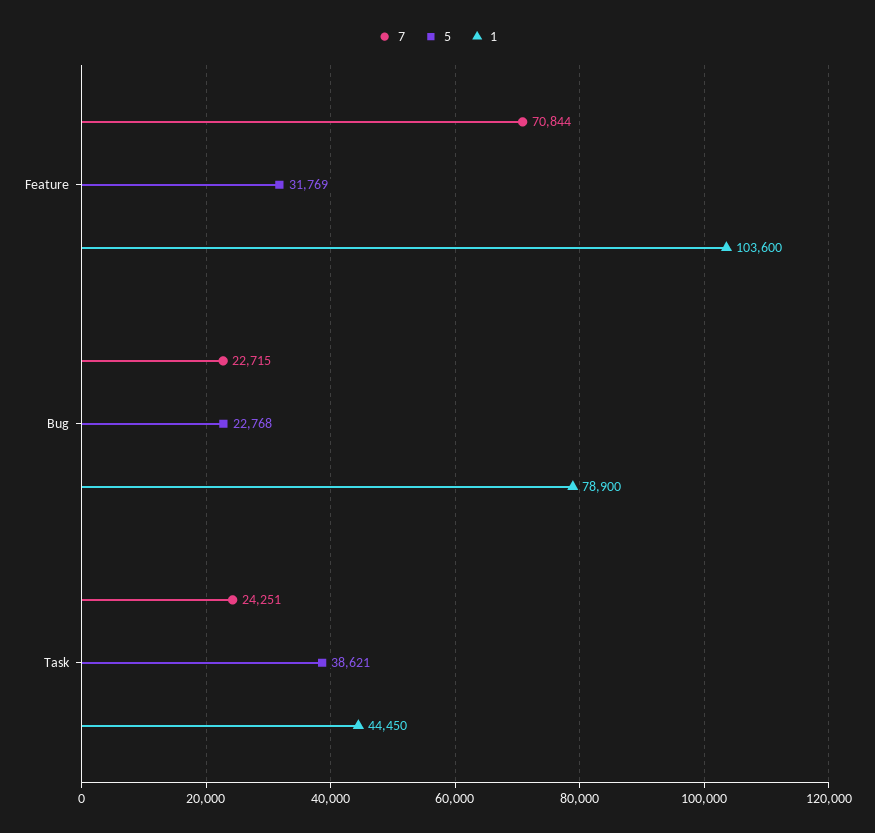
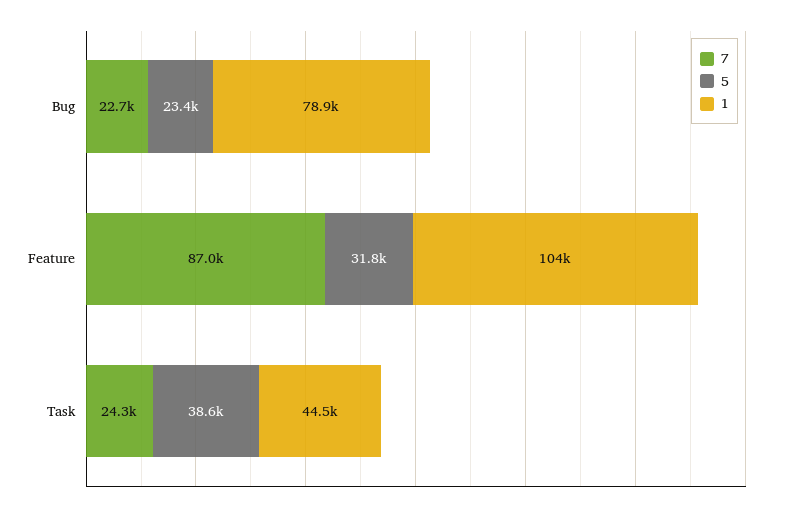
7, Feature: 70844 -> 87000
5, Bug: 22768 -> 23400

